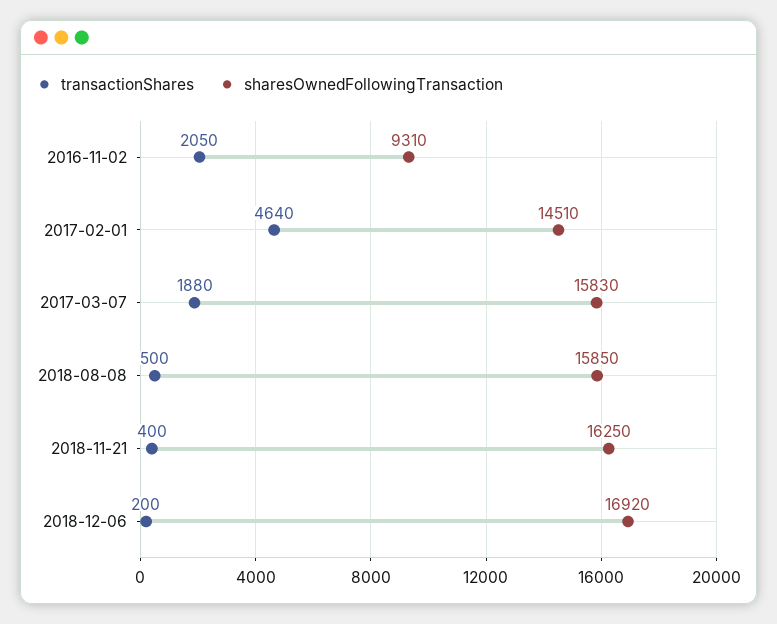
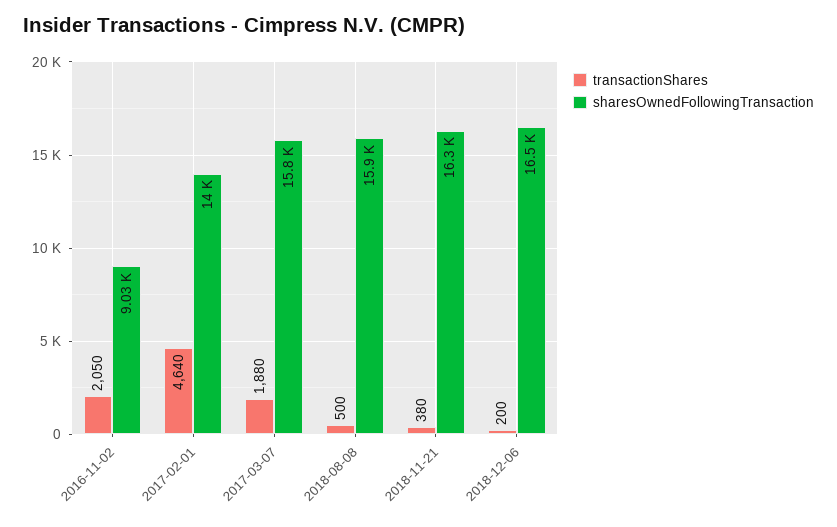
sharesOwnedFollowingTransaction, 2016-11-02: 9310 -> 9030
sharesOwnedFollowingTransaction, 2017-02-01: 14510 -> 14000
transactionShares, 2018-11-21: 400 -> 380
sharesOwnedFollowingTransaction, 2018-12-06: 16920 -> 16500

